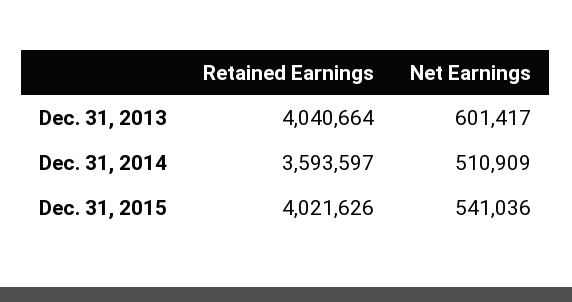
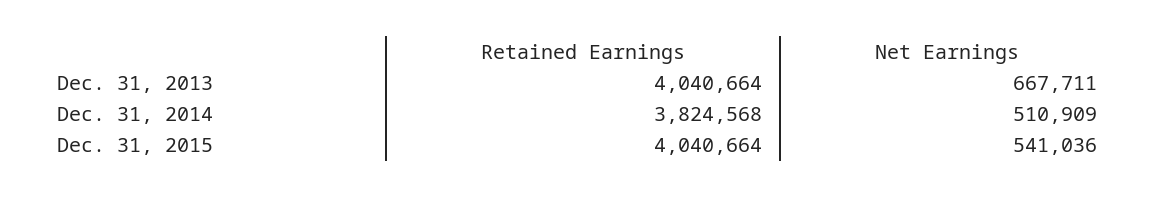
Net Earnings, Dec. 31, 2013: 601417 -> 667711
Retained Earnings, Dec. 31, 2014: 3593597 -> 3824568
Retained Earnings, Dec. 31, 2015: 4021626 -> 4040664

